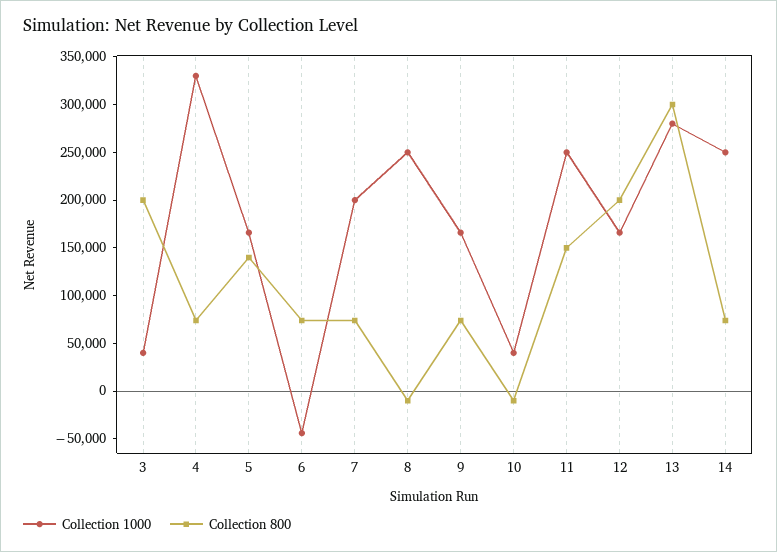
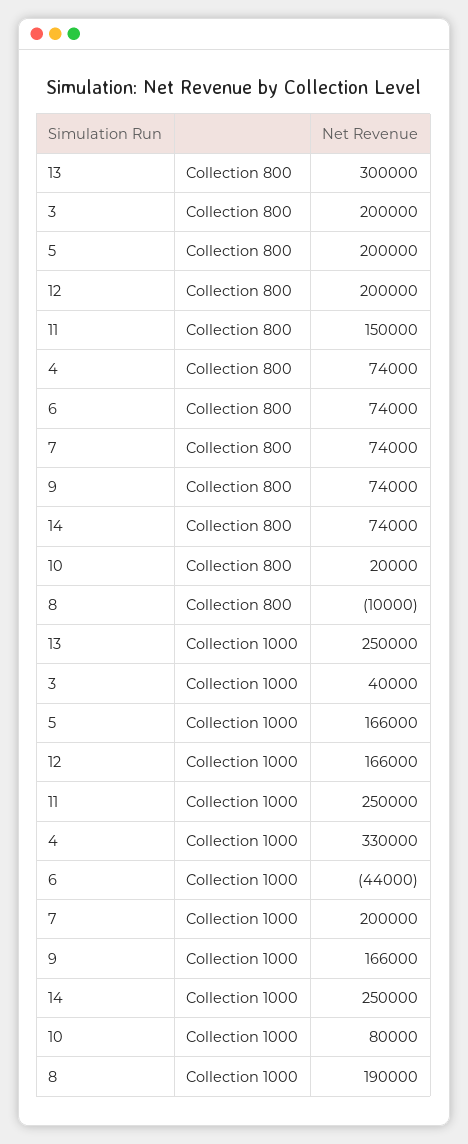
Collection 800, 5: 140000 -> 200000
Collection 1000, 8: 250000 -> 190000
Collection 1000, 10: 40000 -> 80000
Collection 800, 10: -10000 -> 20000
Collection 1000, 13: 280000 -> 250000

